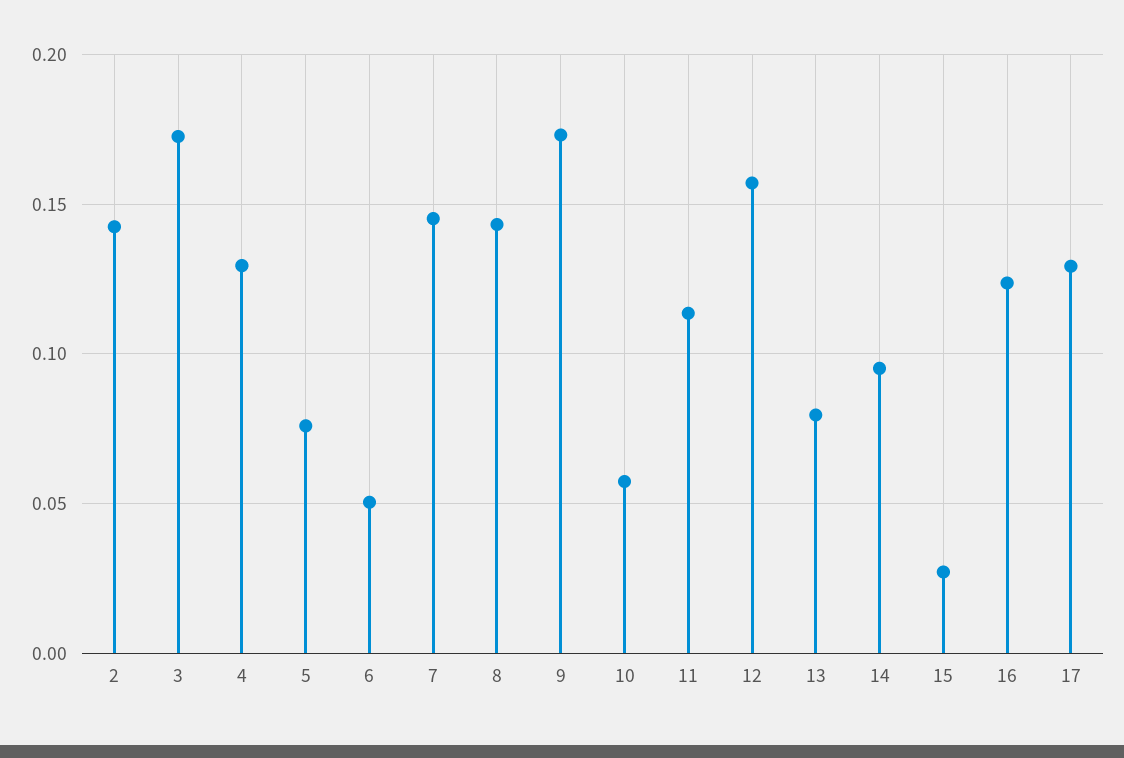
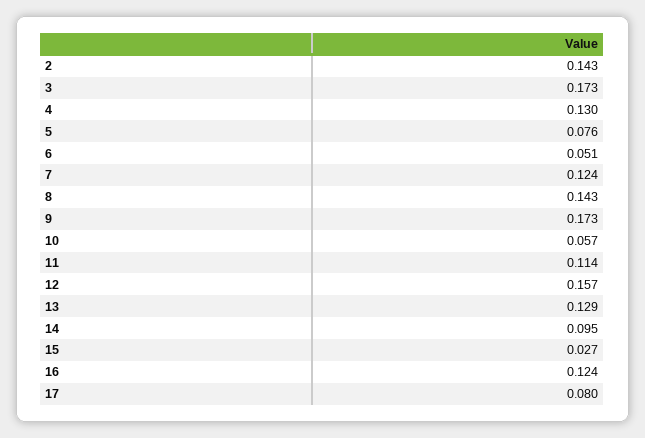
7: 0.145 -> 0.124
13: 0.08 -> 0.129
17: 0.13 -> 0.08

